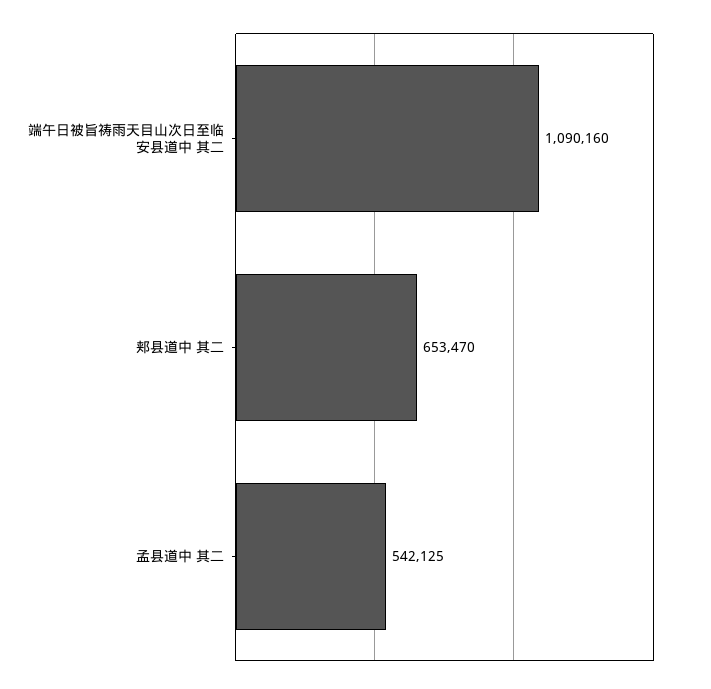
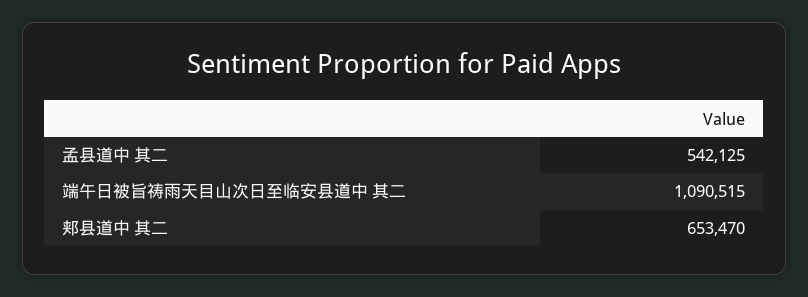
端午日被旨祷雨天目山次日至临安县道中 其二: 1090160 -> 1090515

